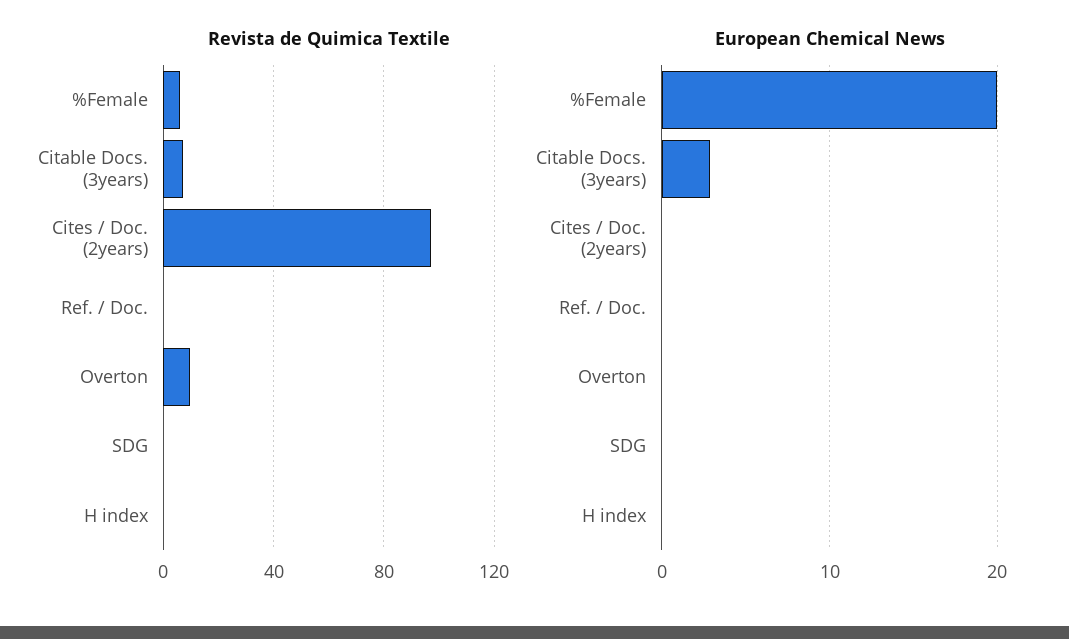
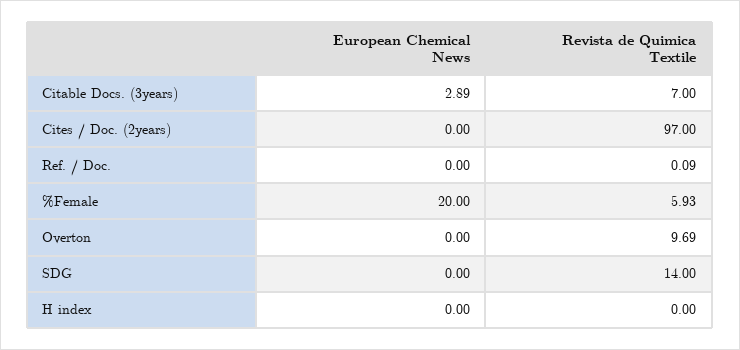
Revista de Quimica Textile, SDG: 0 -> 14

